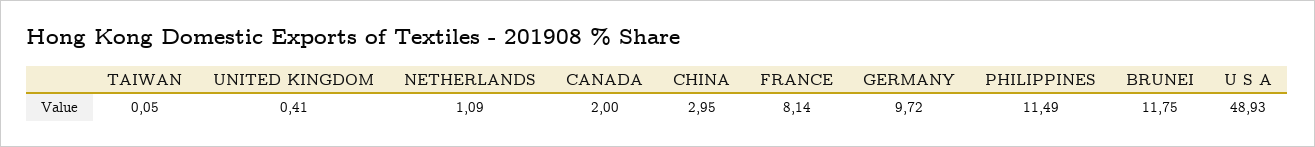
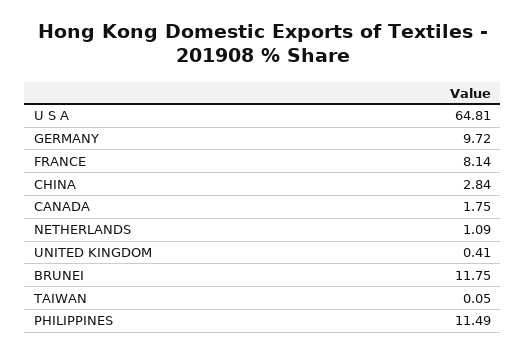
CANADA: 2 -> 1.75
CHINA: 2.95 -> 2.84
U S A: 48.93 -> 64.81

